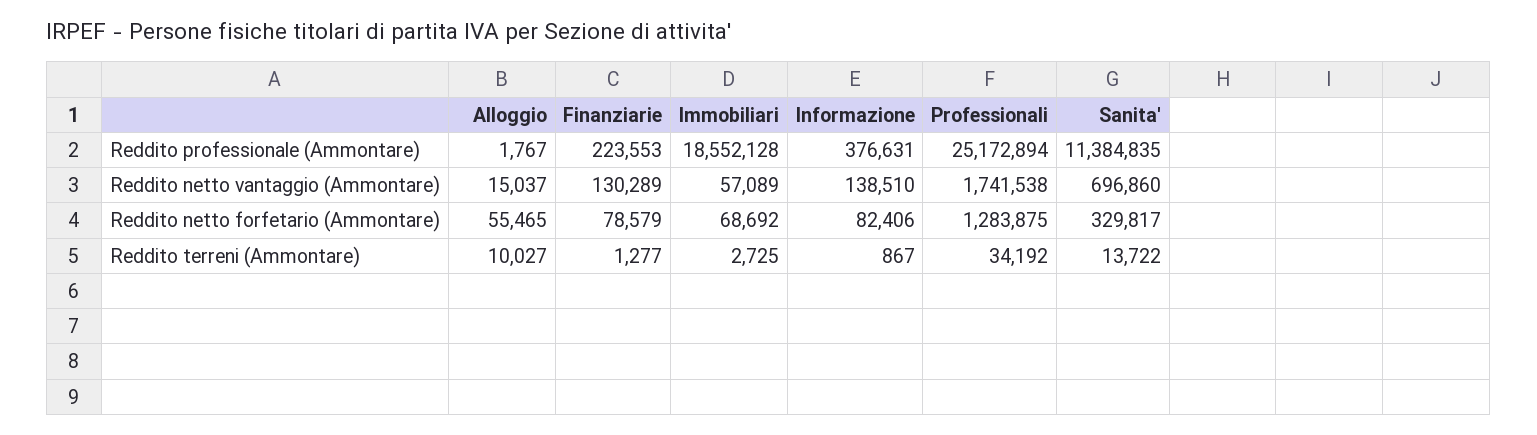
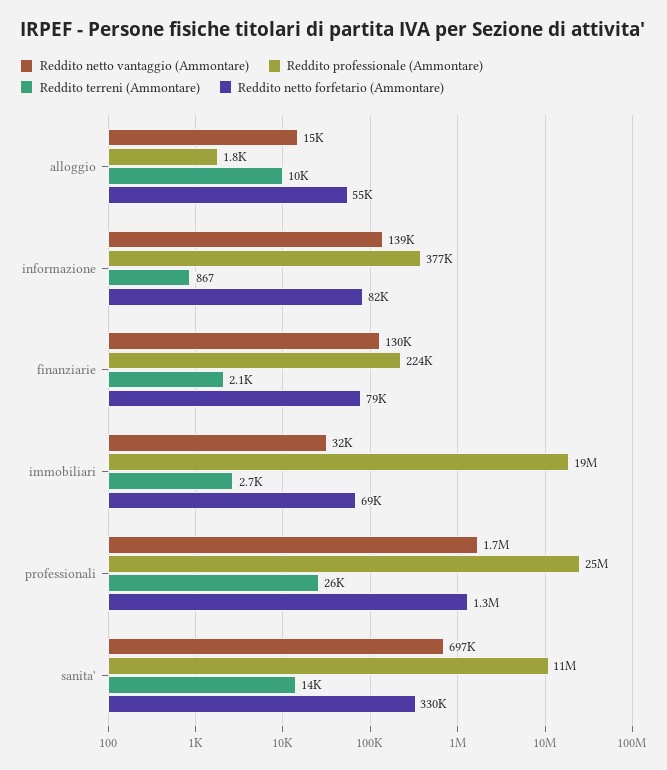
Reddito netto vantaggio (Ammontare), Immobiliari: 57089 -> 32000
Reddito terreni (Ammontare), Finanziarie: 1277 -> 2100
Reddito terreni (Ammontare), Professionali: 34192 -> 26000

